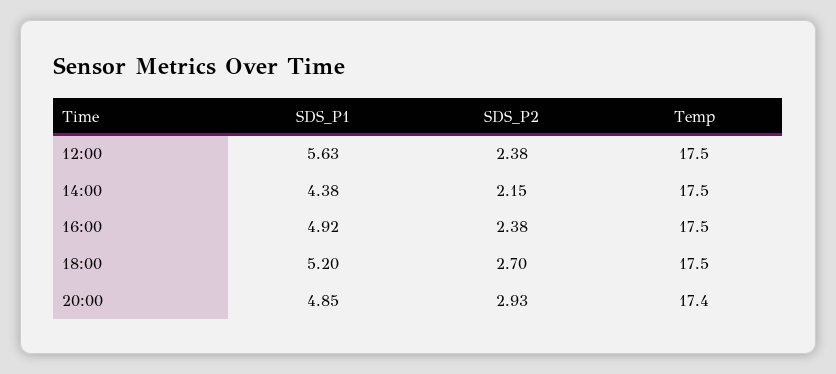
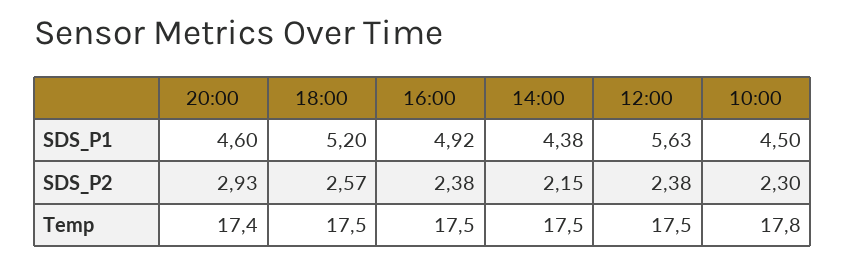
SDS_P2, 18:00: 2.7 -> 2.57
SDS_P1, 20:00: 4.85 -> 4.6
SDS_P1, 10:00: none -> 4.5
SDS_P2, 10:00: none -> 2.3
Temp, 10:00: none -> 17.8

